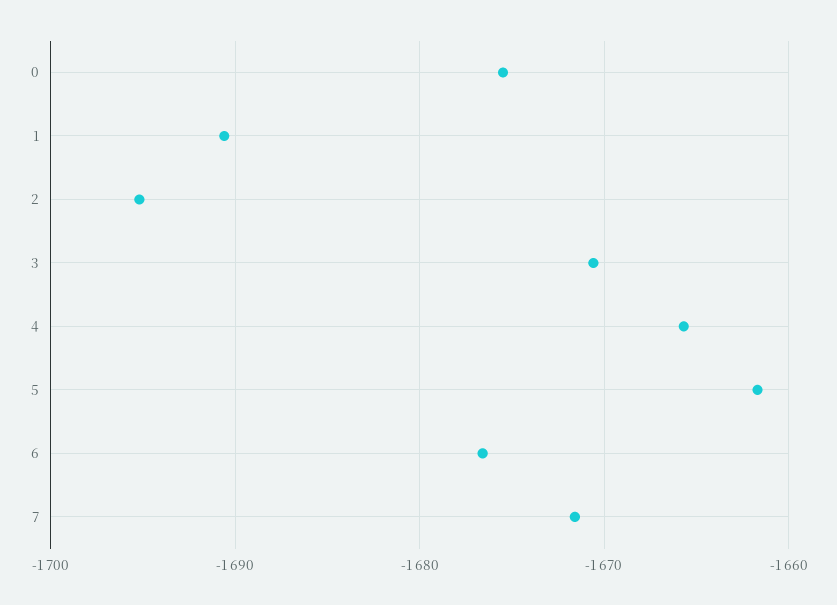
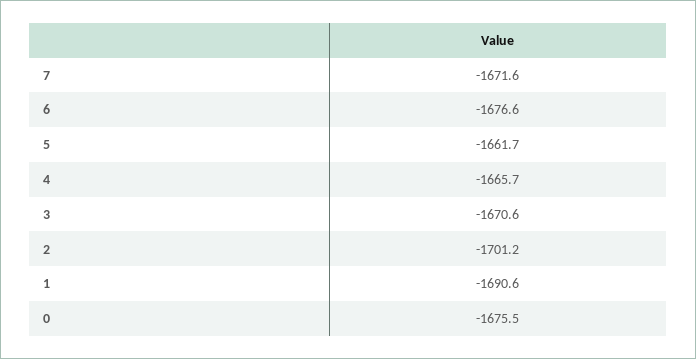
2: -1695 -> -1701.2

